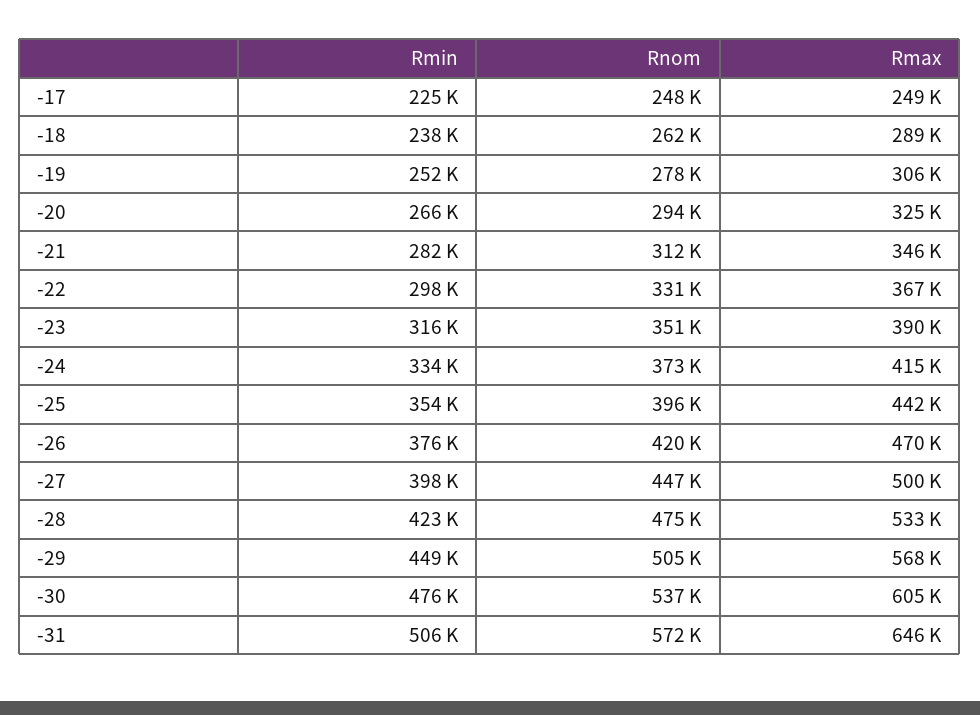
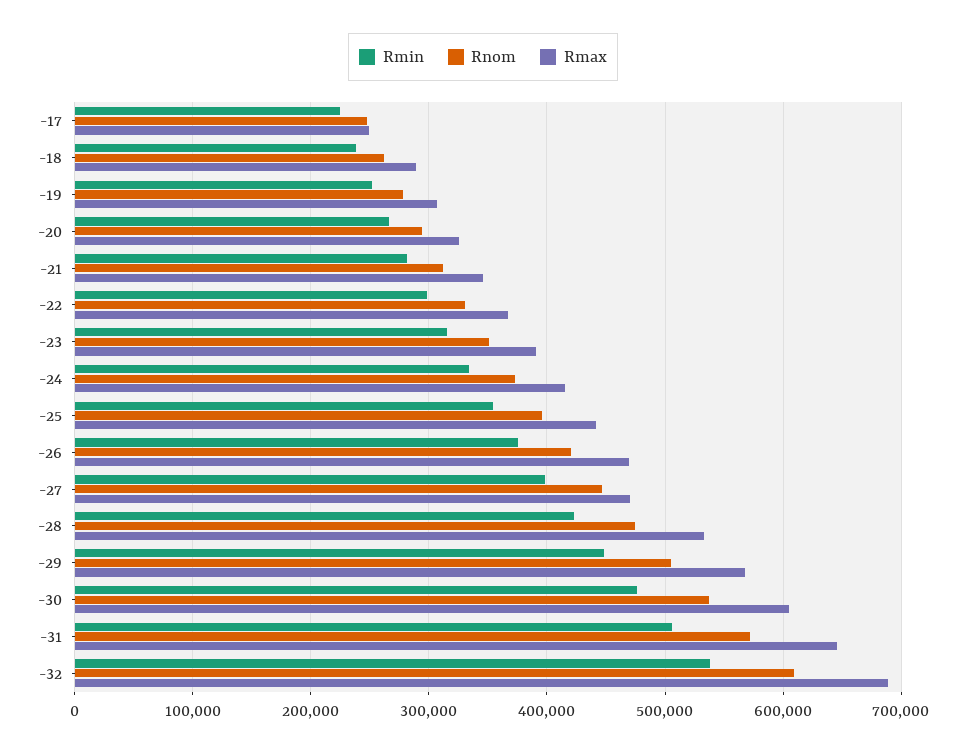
Rmax, -27: 500000 -> 470000
Rmin, -32: none -> 540000
Rnom, -32: none -> 610000
Rmax, -32: none -> 690000

